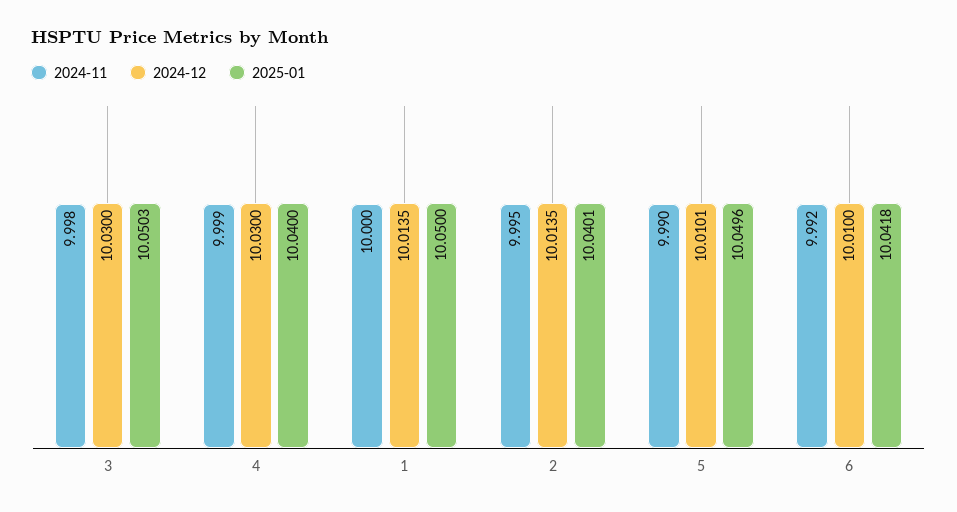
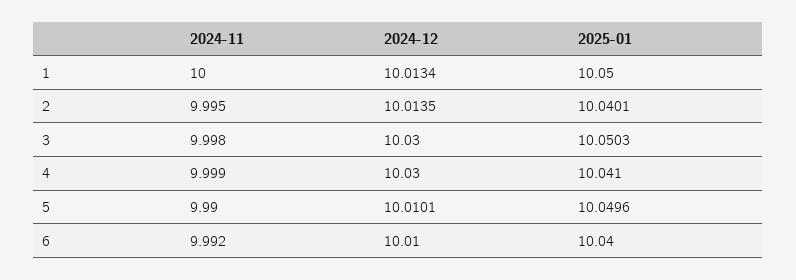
2025-01, 4: 10.04 -> 10.041
2024-12, 1: 10.0135 -> 10.0134
2025-01, 6: 10.0418 -> 10.04

